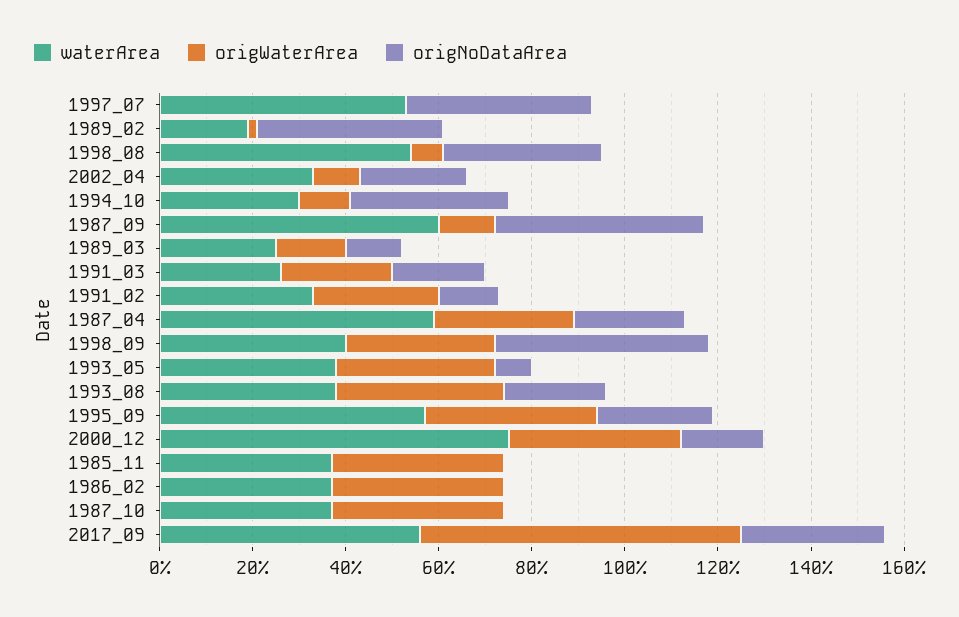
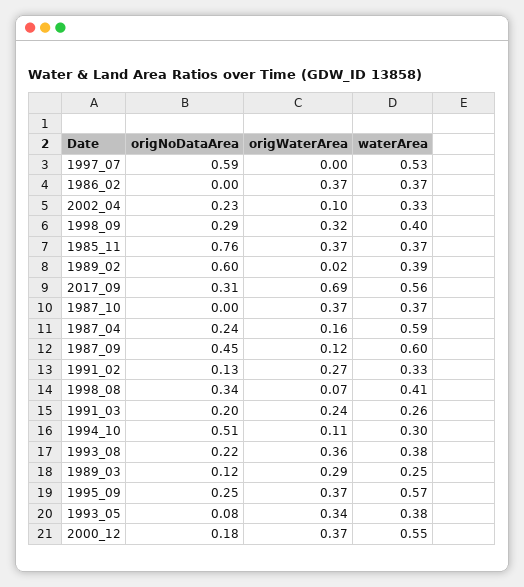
origNoDataArea, 1997_07: 0.4 -> 0.59
waterArea, 1989_02: 0.2 -> 0.39
origNoDataArea, 1989_02: 0.4 -> 0.6
waterArea, 1998_08: 0.55 -> 0.41
origNoDataArea, 1994_10: 0.35 -> 0.51
origWaterArea, 1989_03: 0.15 -> 0.29
origWaterArea, 1987_04: 0.3 -> 0.16
origNoDataArea, 1998_09: 0.45 -> 0.29
waterArea, 2000_12: 0.75 -> 0.55
origNoDataArea, 1985_11: 0 -> 0.76

